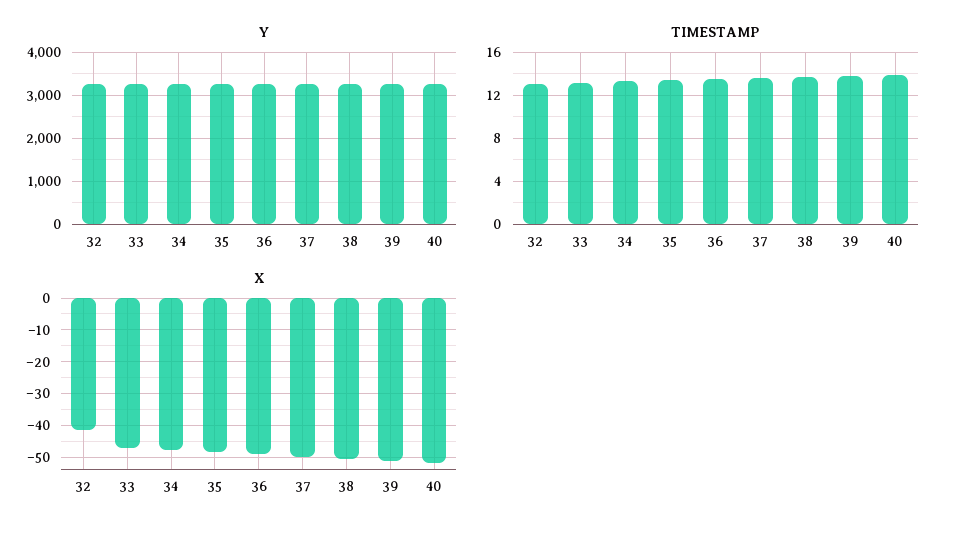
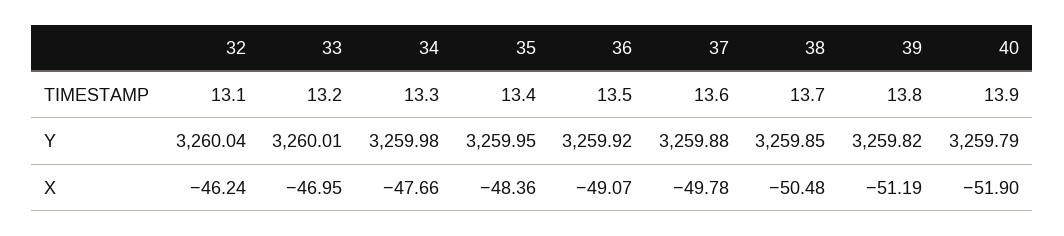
X, 32: -42 -> -46.24

